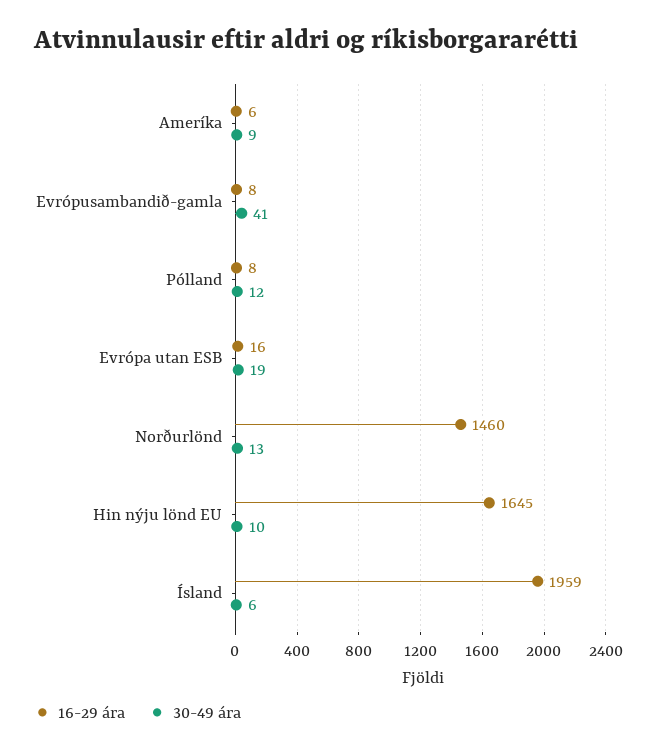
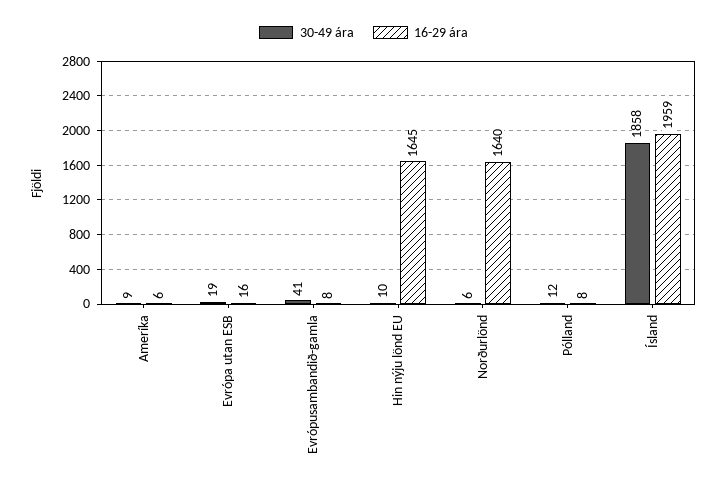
16-29 ára, Norðurlönd: 1460 -> 1640
30-49 ára, Norðurlönd: 13 -> 6
30-49 ára, Ísland: 6 -> 1858

